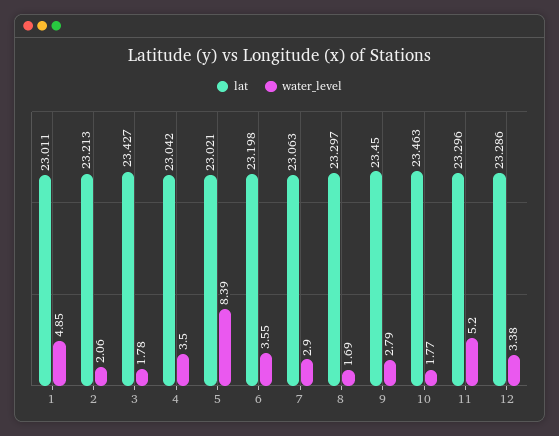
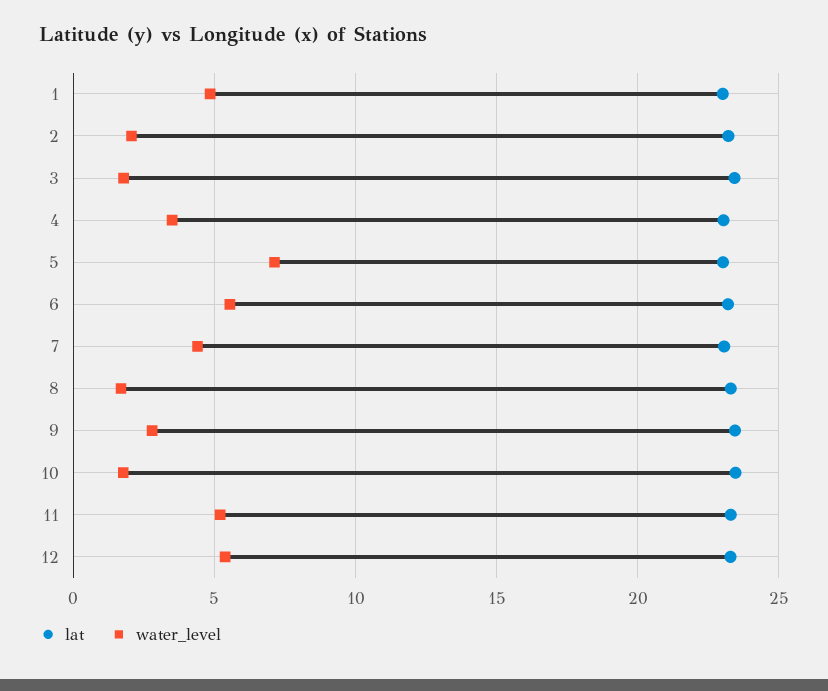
water_level, 5: 8.39 -> 7
water_level, 6: 3.55 -> 5.5
water_level, 7: 2.9 -> 4.5
water_level, 12: 3.38 -> 5.5

